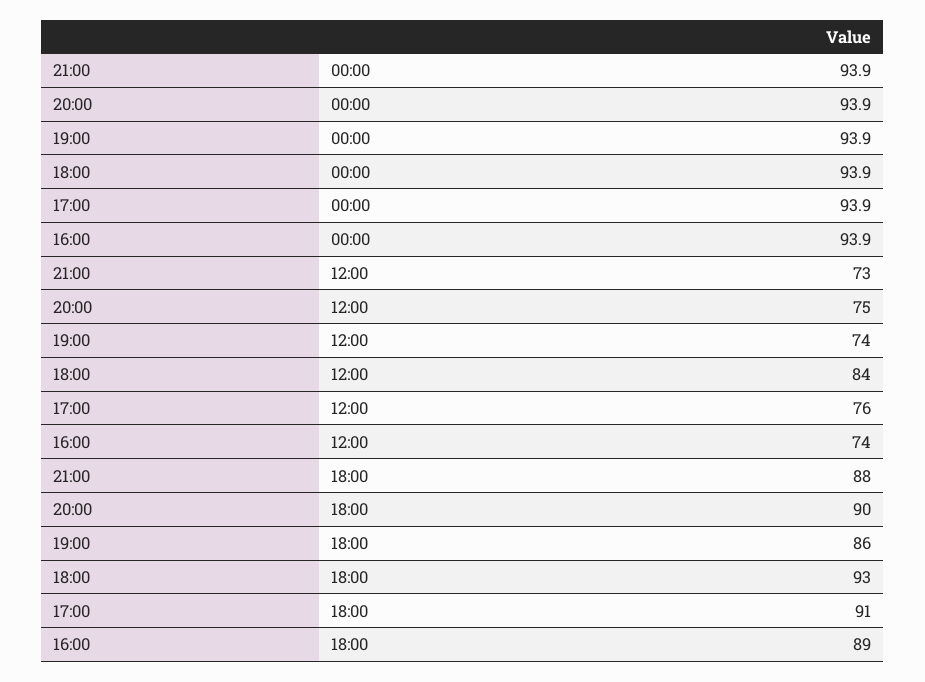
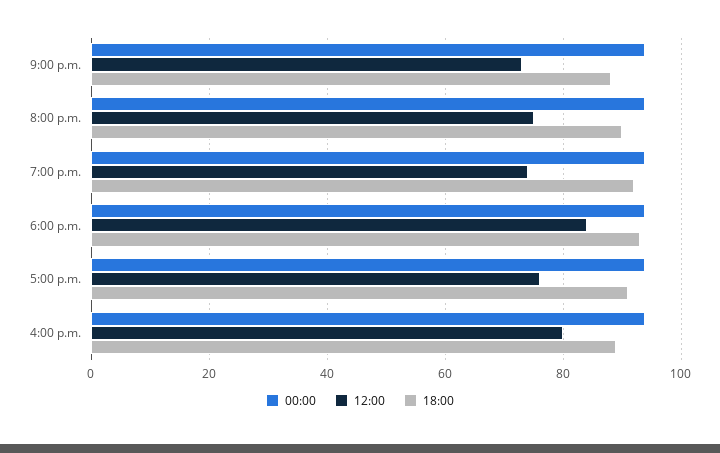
12:00, 16:00: 74 -> 80
18:00, 19:00: 86 -> 92

